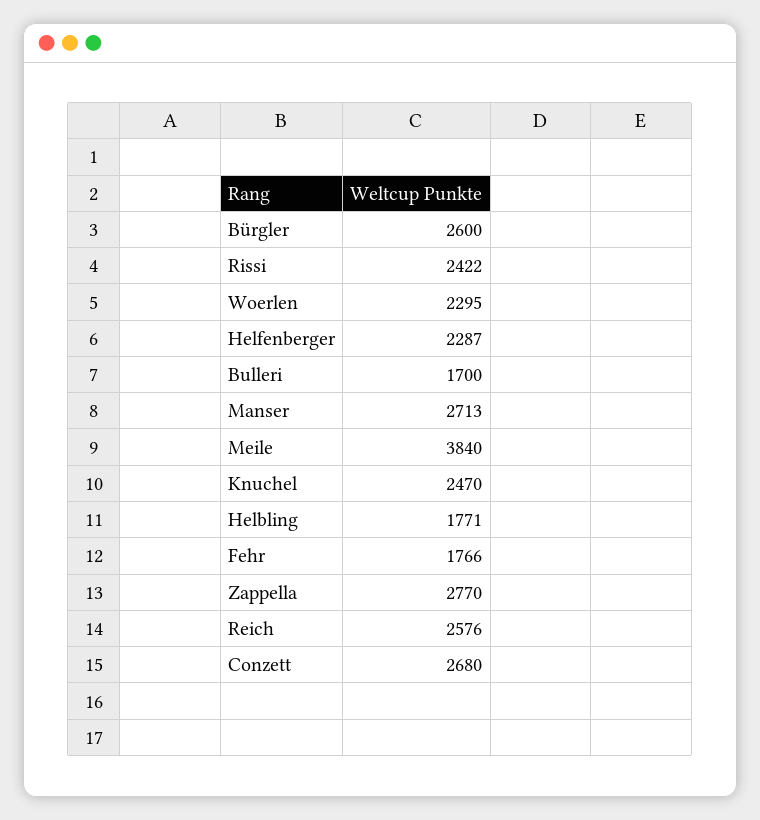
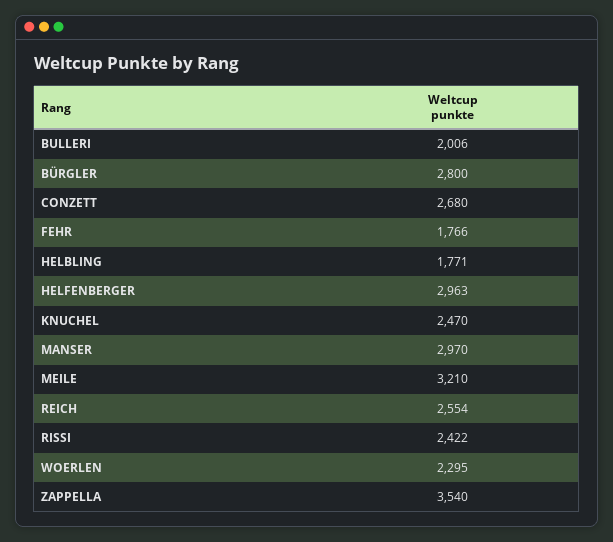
Bürgler: 2600 -> 2800
Helfenberger: 2287 -> 2963
Bulleri: 1700 -> 2006
Manser: 2713 -> 2970
Meile: 3840 -> 3210
Zappella: 2770 -> 3540
Reich: 2576 -> 2554

